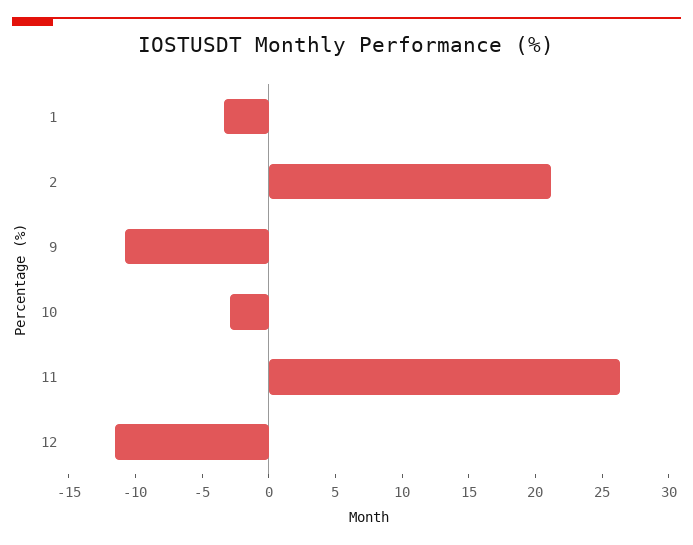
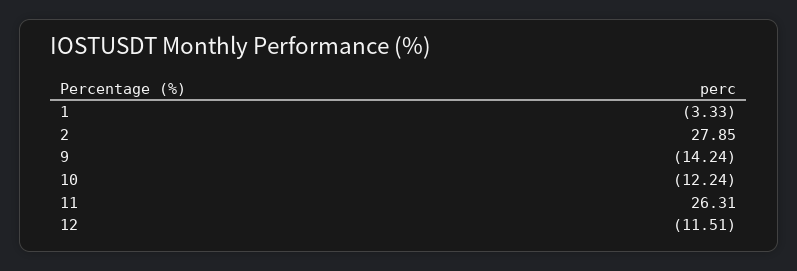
2: 21 -> 27.85
9: -11 -> -14.24
10: -3 -> -12.24

